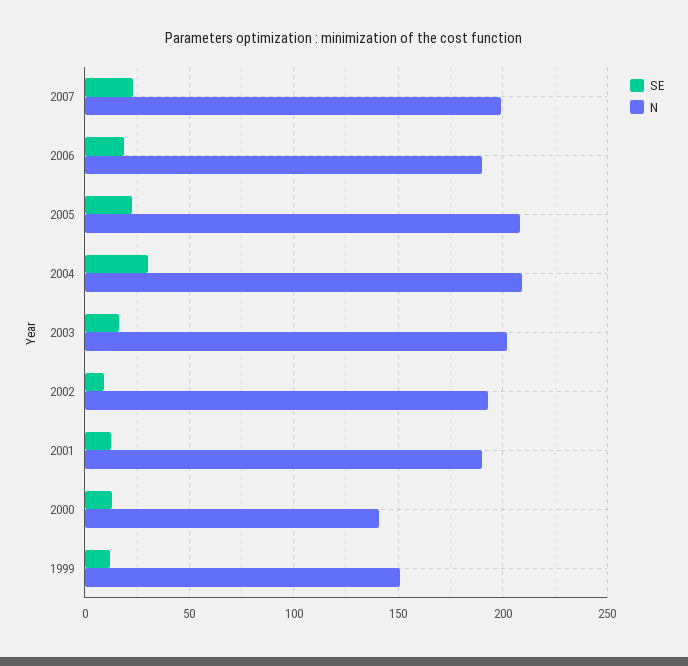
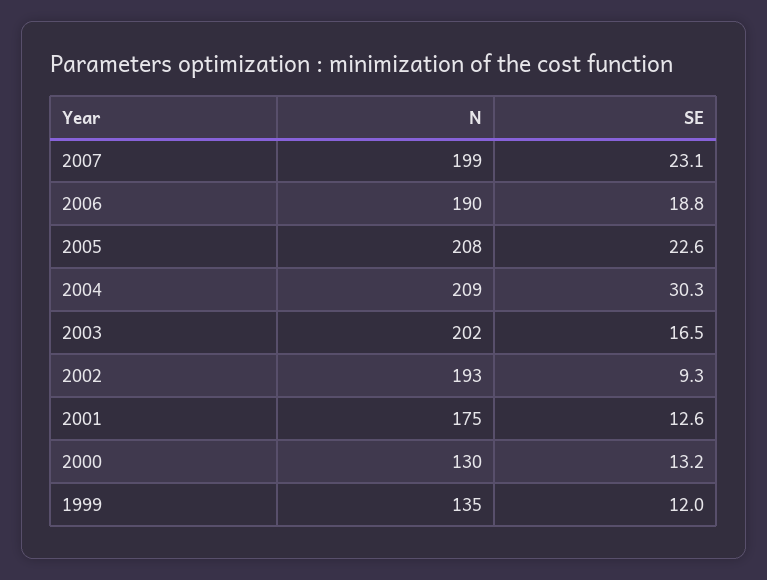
N, 2001: 190 -> 175
N, 2000: 140 -> 130
N, 1999: 150 -> 135

